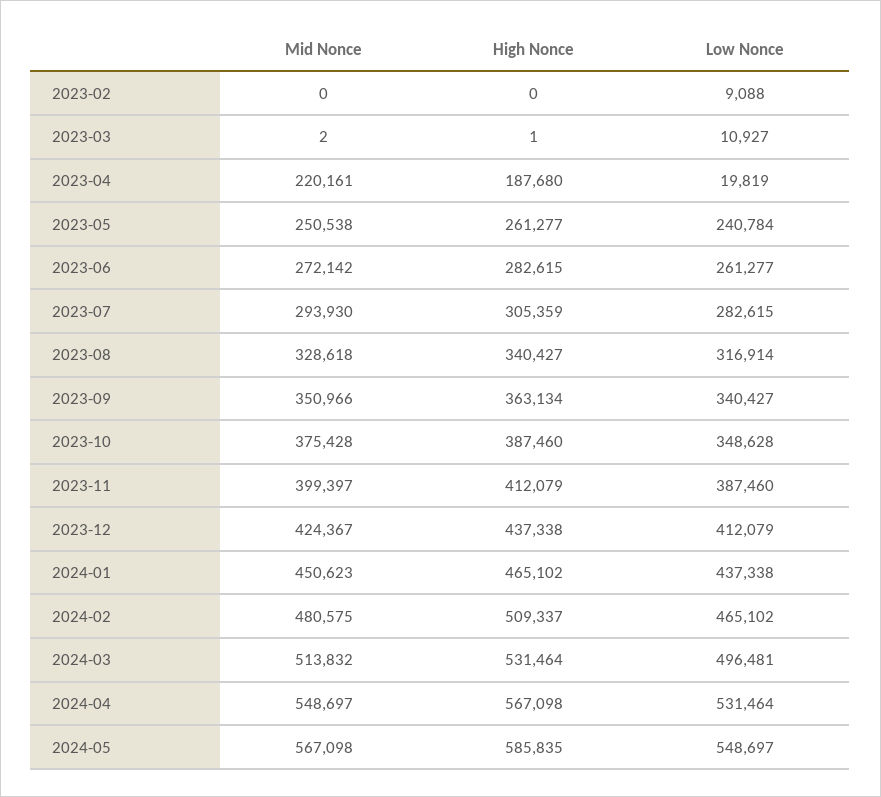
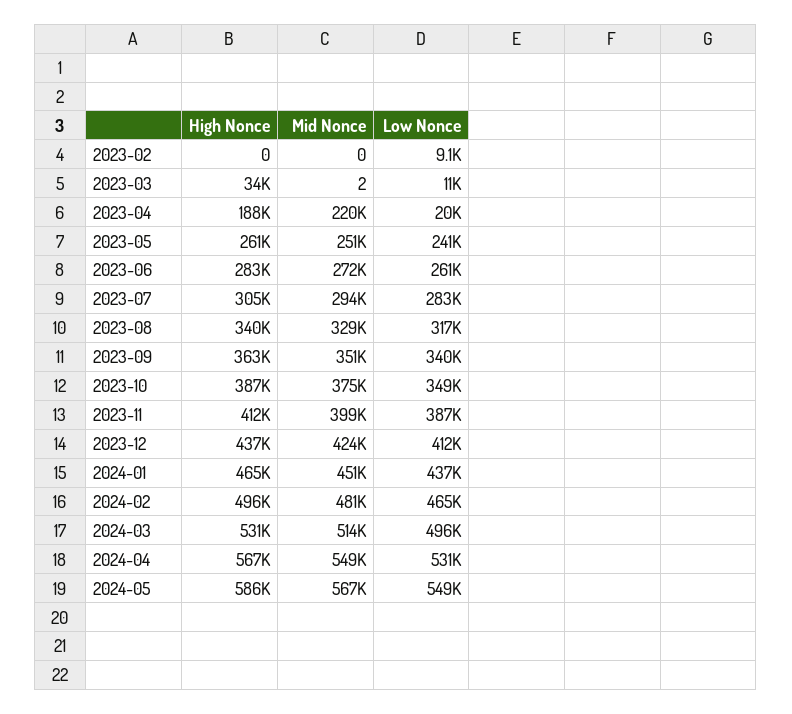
High Nonce, 2023-03: 1 -> 34000
High Nonce, 2024-02: 509337 -> 496000

